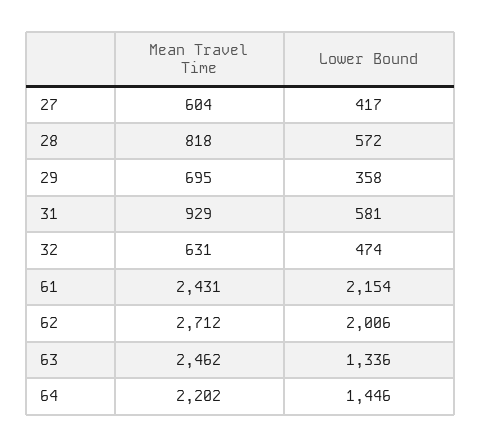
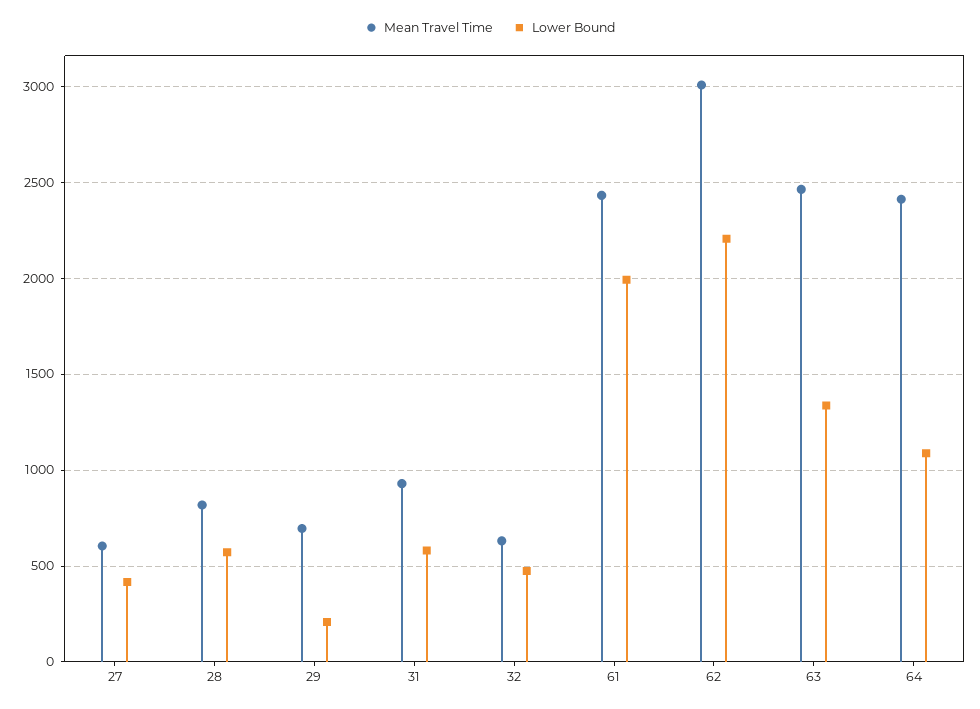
Lower Bound, 29: 358 -> 200
Lower Bound, 61: 2154 -> 2000
Mean Travel Time, 62: 2712 -> 3000
Lower Bound, 62: 2006 -> 2200
Mean Travel Time, 64: 2202 -> 2400
Lower Bound, 64: 1446 -> 1100

